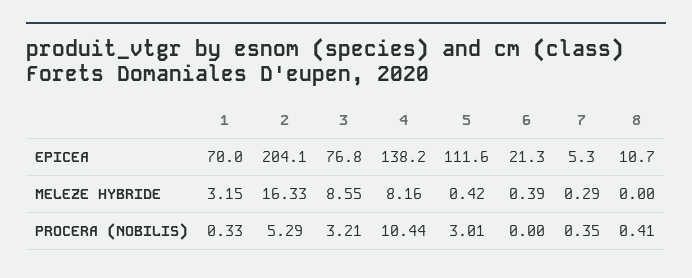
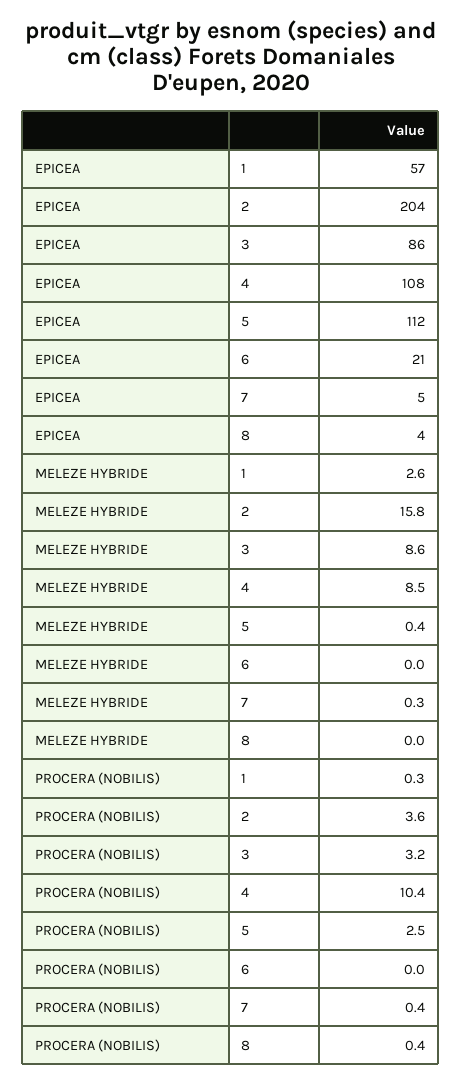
1, EPICEA: 70 -> 57
3, EPICEA: 76.8 -> 86
4, EPICEA: 138.2 -> 108
8, EPICEA: 10.7 -> 4
1, MELEZE HYBRIDE: 3.15 -> 2.6
2, MELEZE HYBRIDE: 16.33 -> 15.8
4, MELEZE HYBRIDE: 8.16 -> 8.5
6, MELEZE HYBRIDE: 0.39 -> 0
2, PROCERA (NOBILIS): 5.29 -> 3.6
5, PROCERA (NOBILIS): 3.01 -> 2.5

